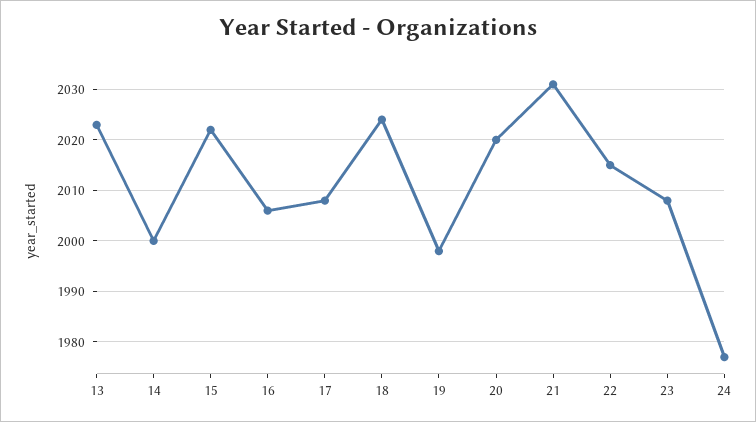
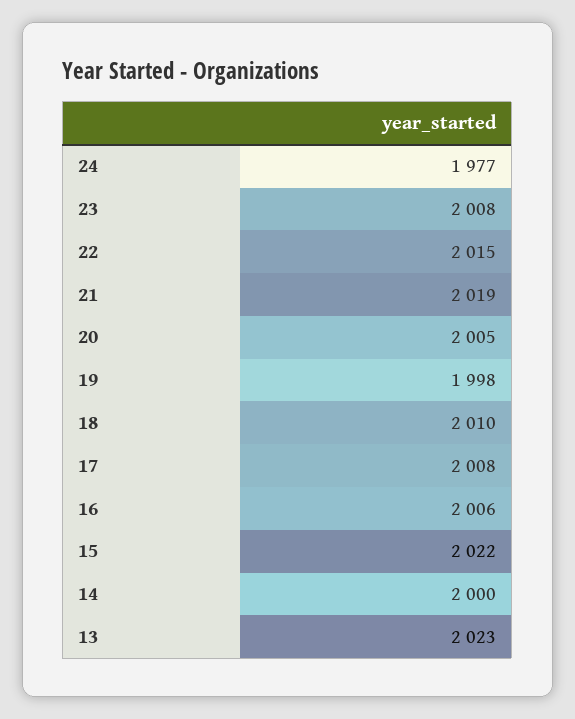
18: 2025 -> 2010
20: 2020 -> 2005
21: 2030 -> 2019

